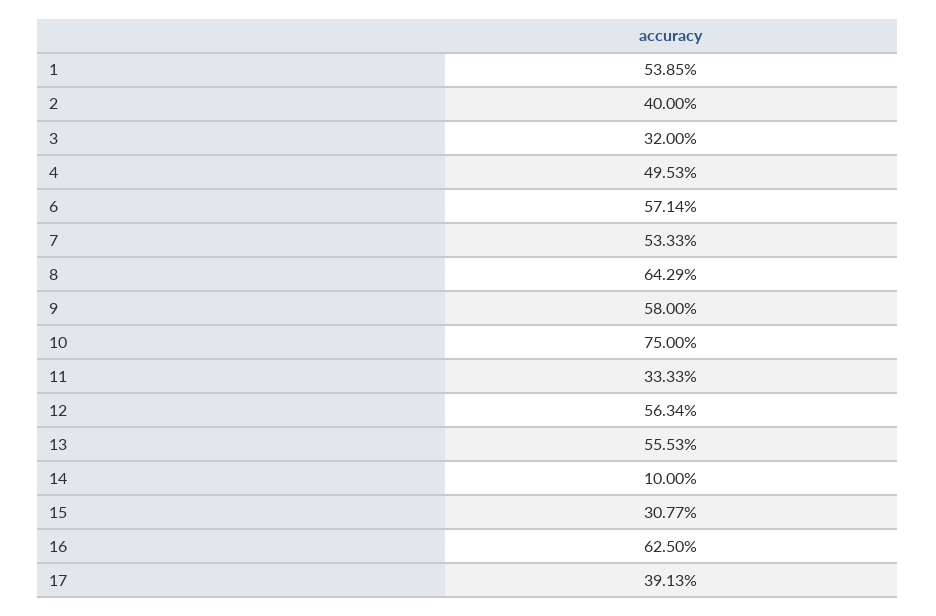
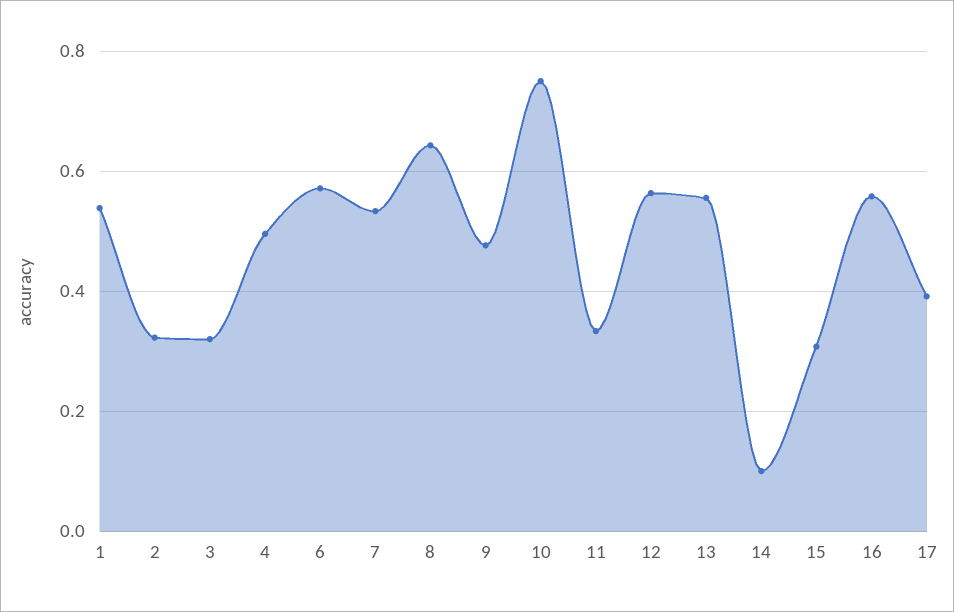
2: 0.4 -> 0.32
9: 0.58 -> 0.48
16: 0.625 -> 0.56

